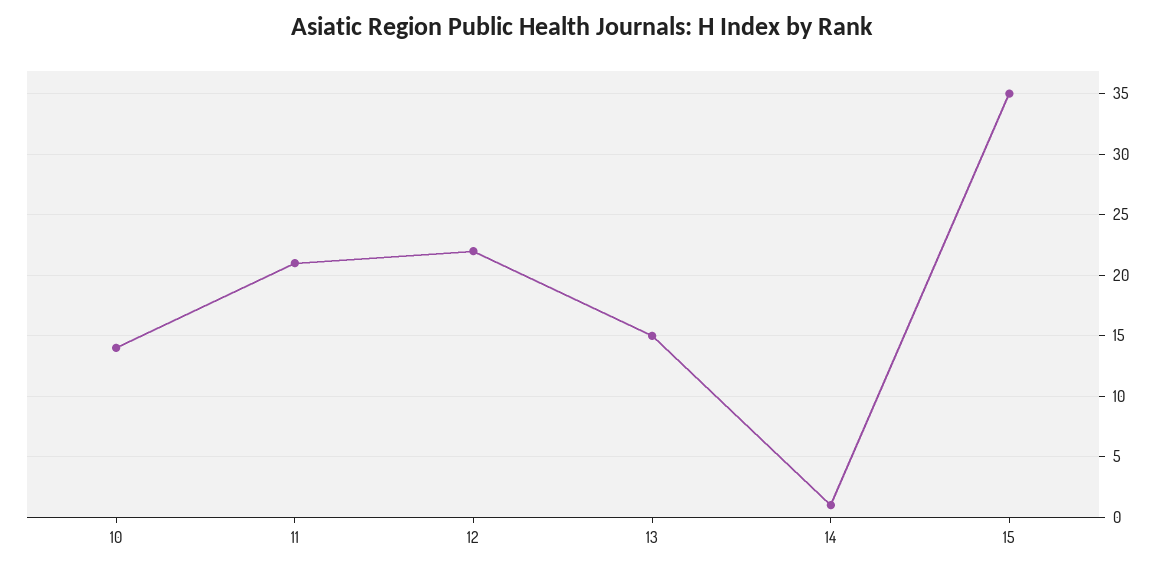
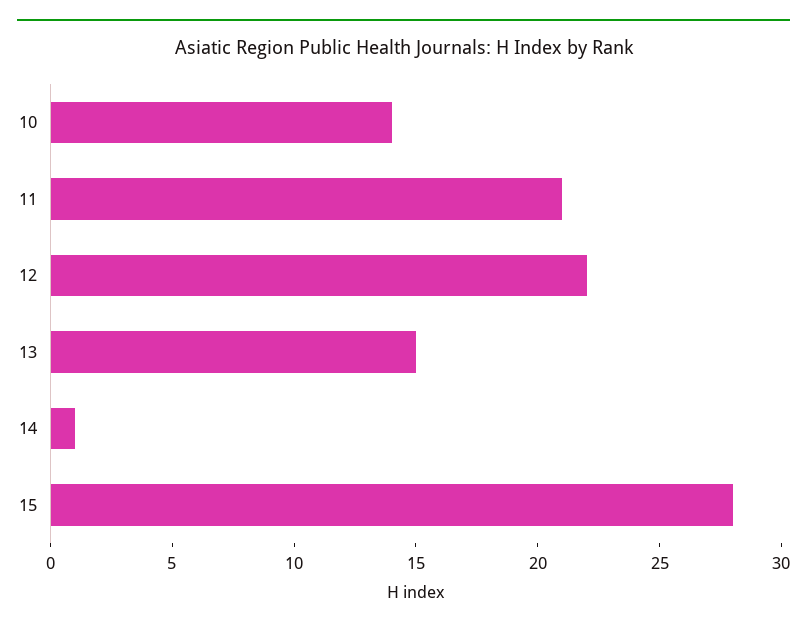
15: 35 -> 28

